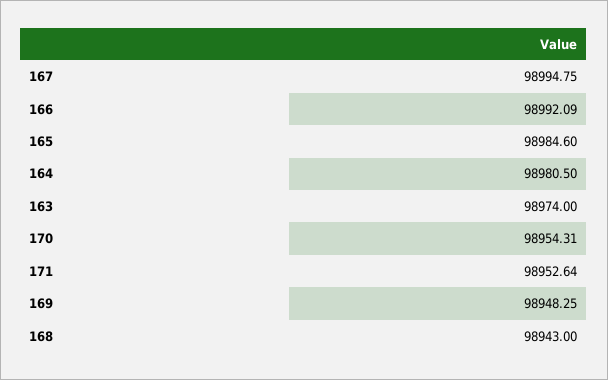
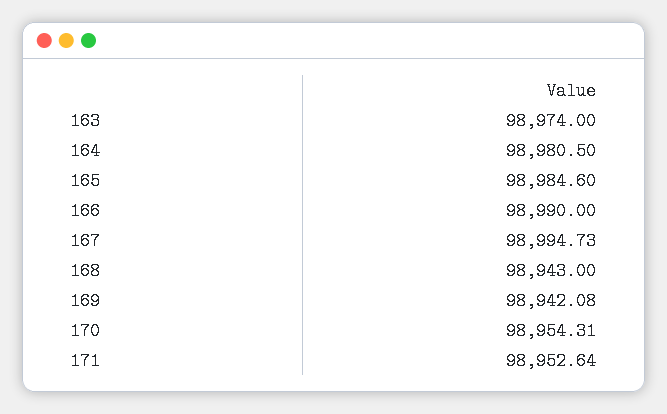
167: 98994.75 -> 98994.73
166: 98992.09 -> 98990
169: 98948.25 -> 98942.08

